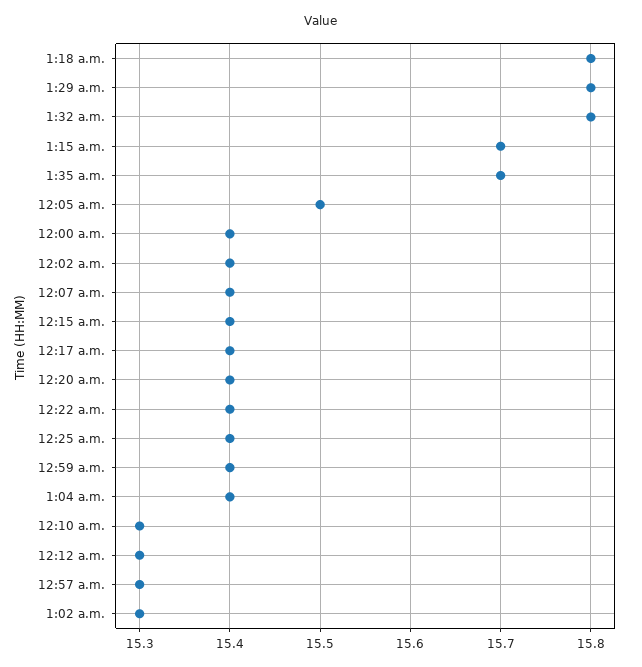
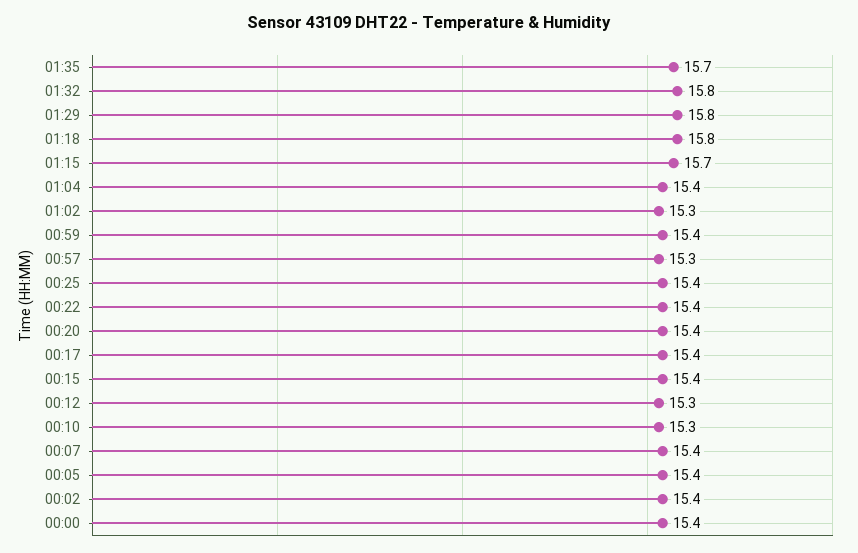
12:05 a.m.: 15.5 -> 15.4

